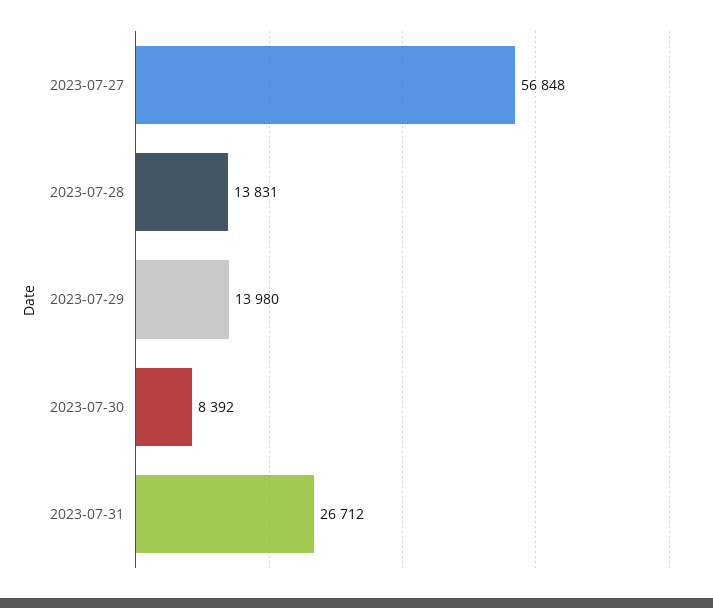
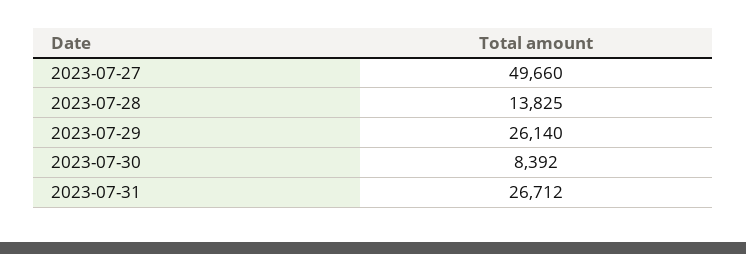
2023-07-27: 56848 -> 49660
2023-07-28: 13831 -> 13825
2023-07-29: 13980 -> 26140

